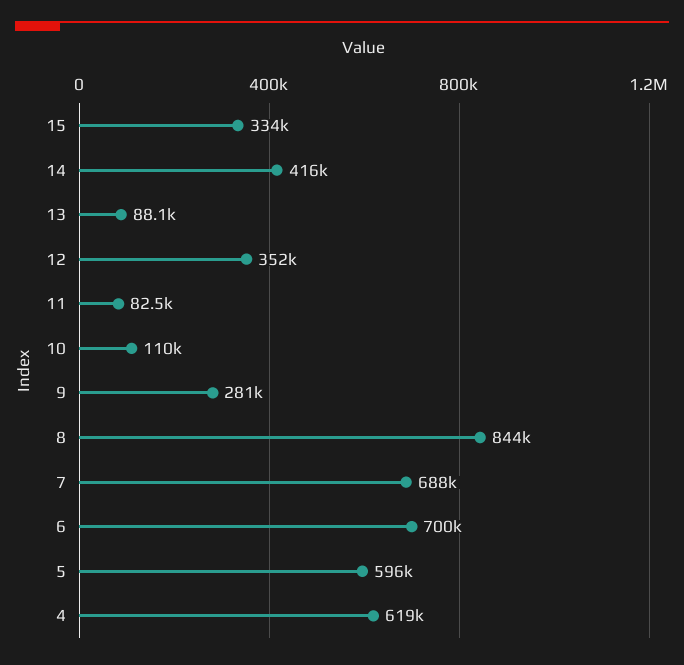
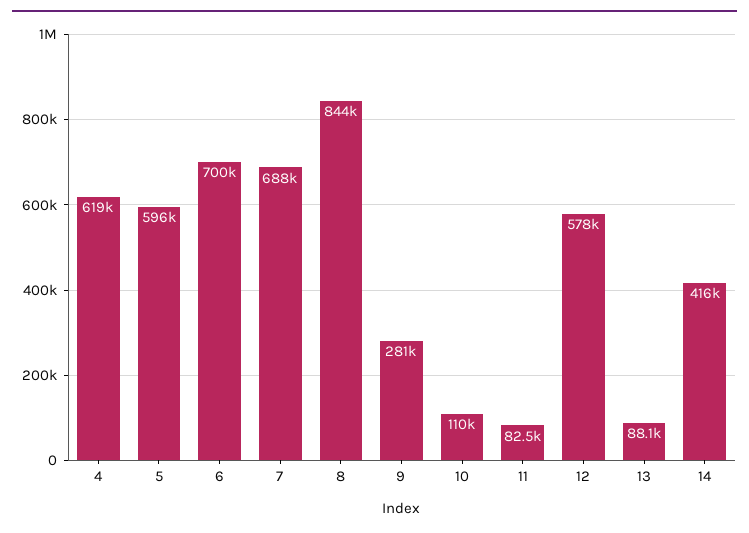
15: 334000 -> none
12: 352000 -> 578000

